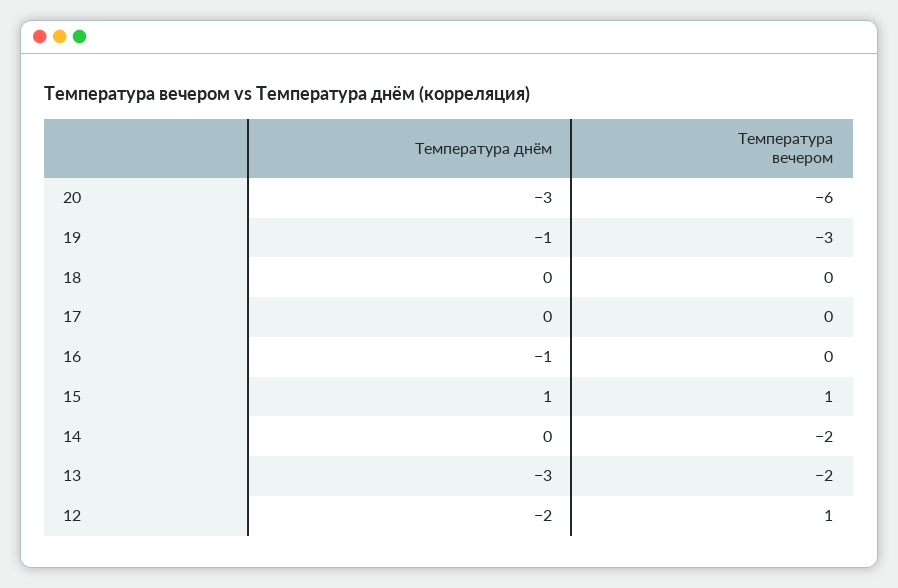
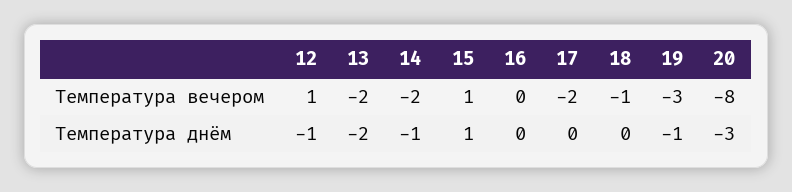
Температура вечером, 20: -6 -> -8
Температура вечером, 18: 0 -> -1
Температура вечером, 17: 0 -> -2
Температура днём, 16: -1 -> 0
Температура днём, 14: 0 -> -1
Температура днём, 13: -3 -> -2
Температура днём, 12: -2 -> -1

